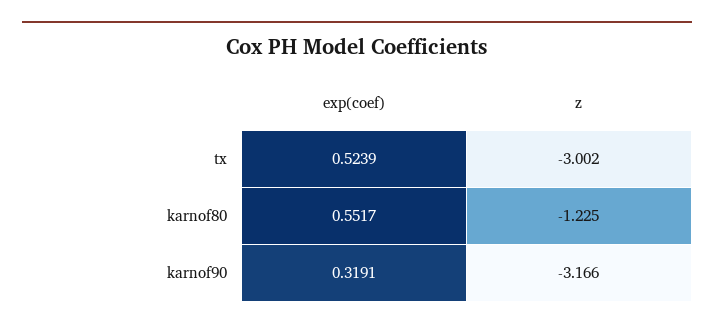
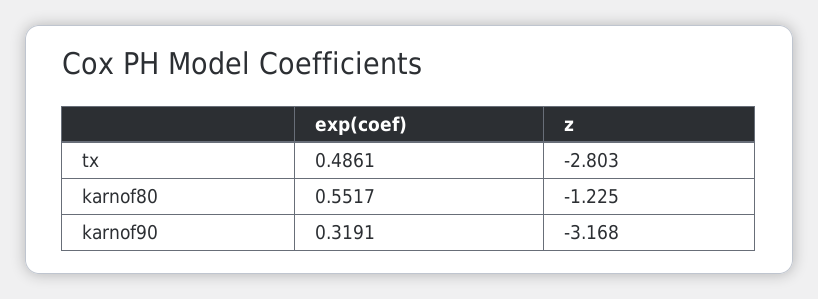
exp(coef), tx: 0.5239 -> 0.4861
z, tx: -3.002 -> -2.803
z, karnof90: -3.166 -> -3.168

